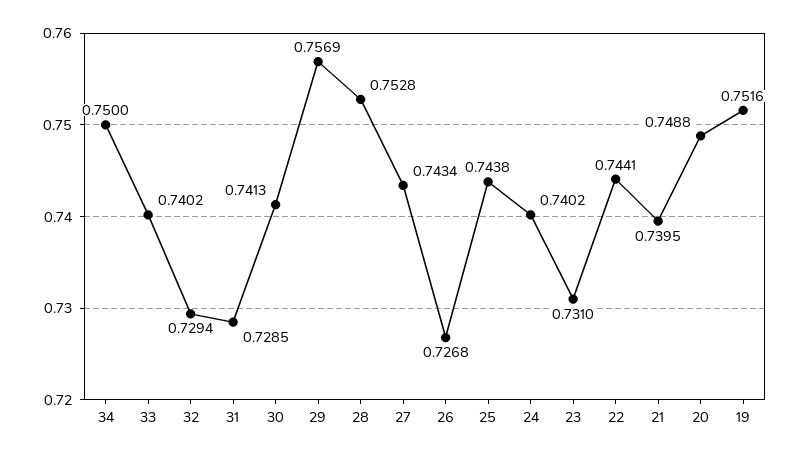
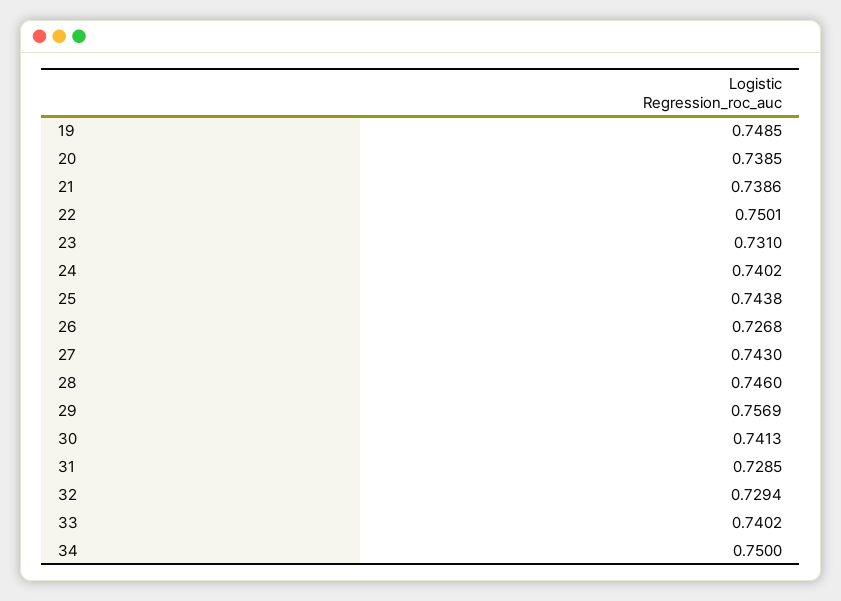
28: 0.7528 -> 0.746
27: 0.7434 -> 0.743
22: 0.7441 -> 0.7501
21: 0.7395 -> 0.7386
20: 0.7488 -> 0.7385
19: 0.7516 -> 0.7485

